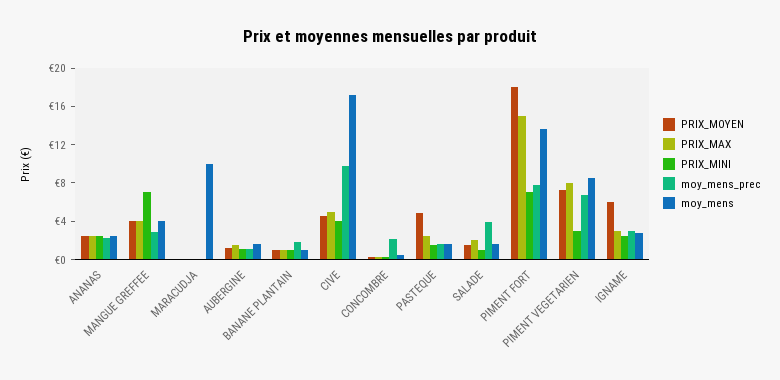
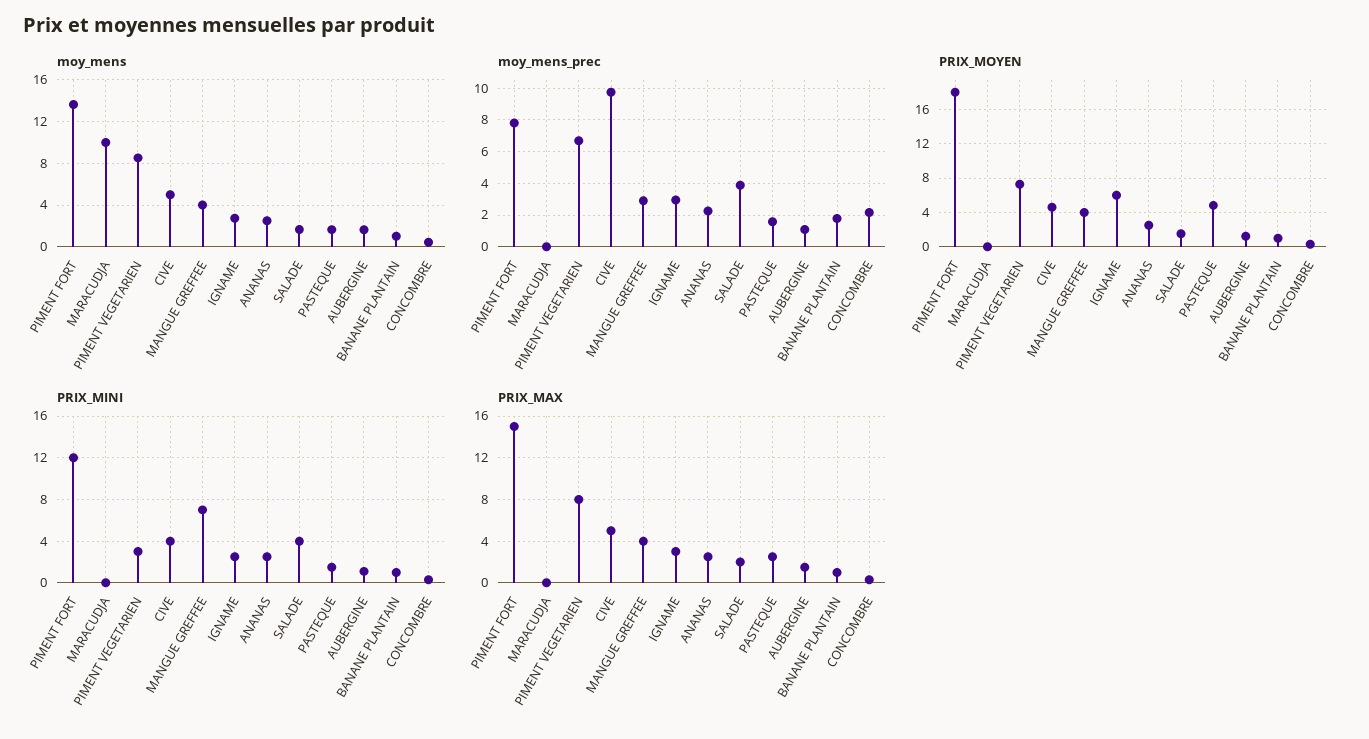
moy_mens, CIVE: 17 -> 5
PRIX_MINI, SALADE: 1 -> 4
PRIX_MINI, PIMENT FORT: 7 -> 12

